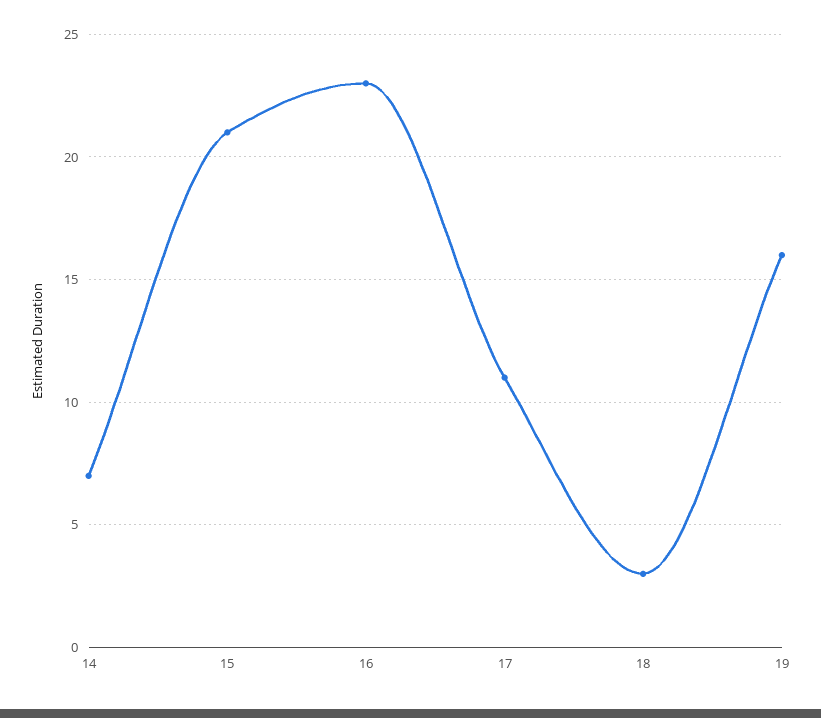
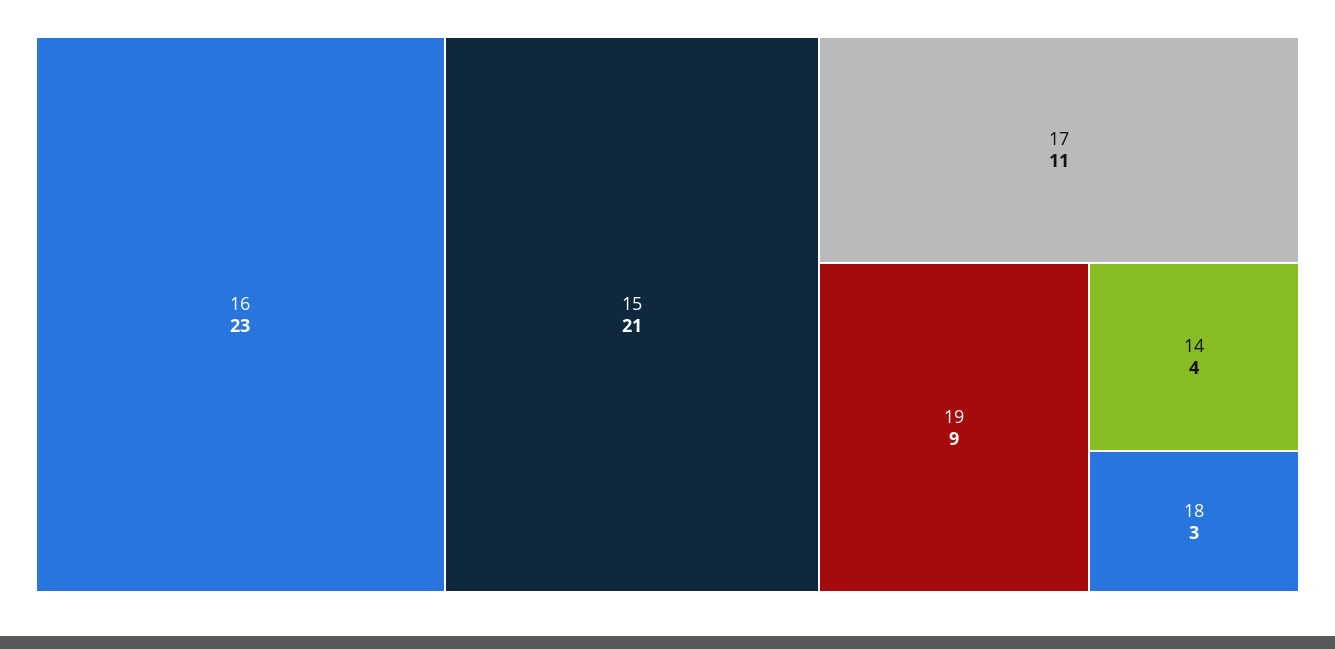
14: 7 -> 4
19: 16 -> 9

